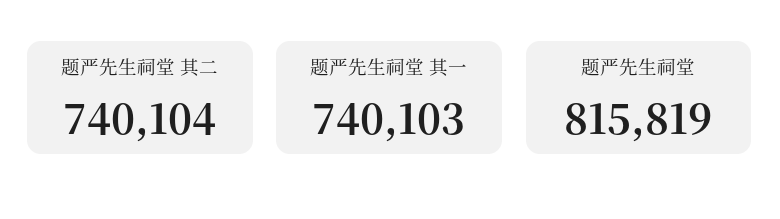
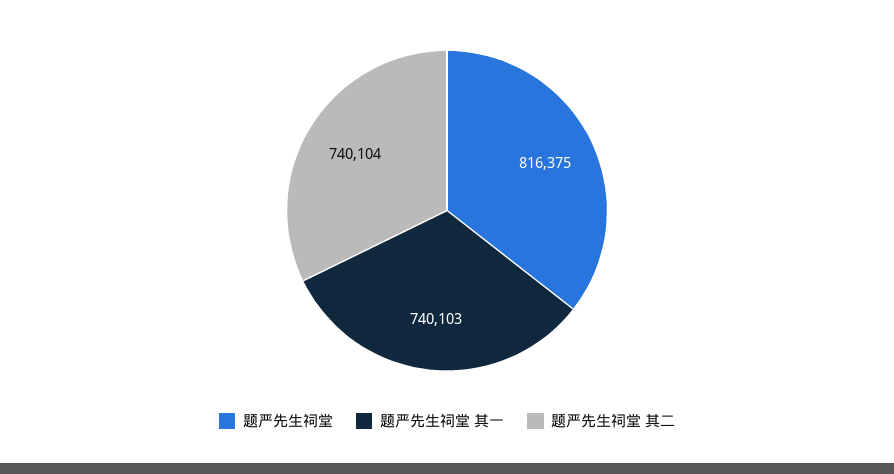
题严先生祠堂: 815819 -> 816375

